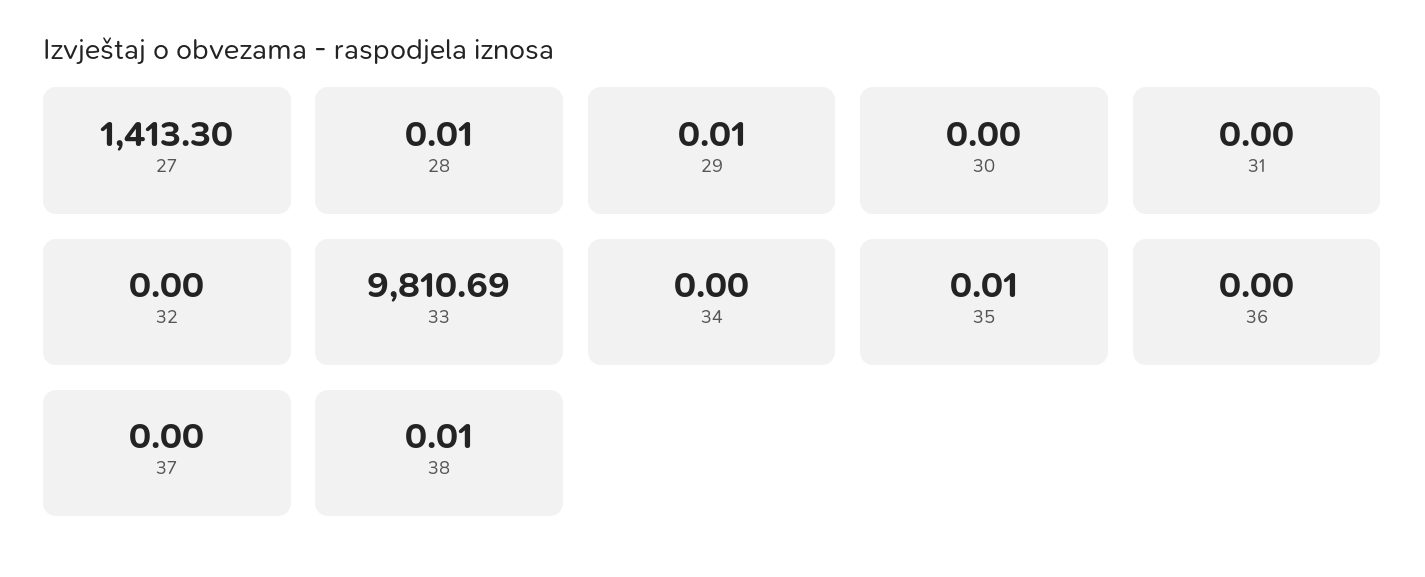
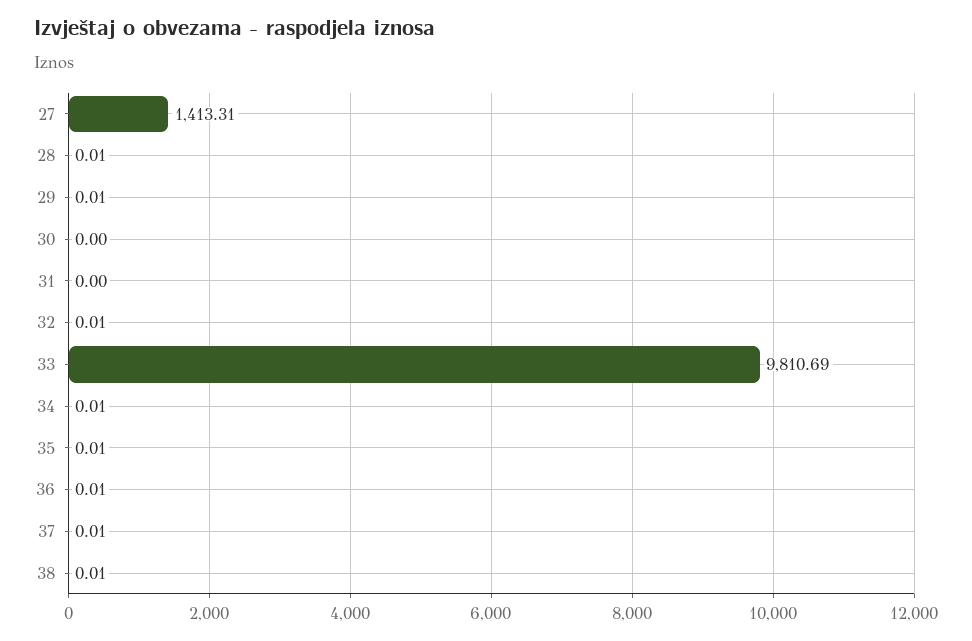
27: 1413.3 -> 1413.31
32: 0 -> 0.01
34: 0 -> 0.01
36: 0 -> 0.01
37: 0 -> 0.01

